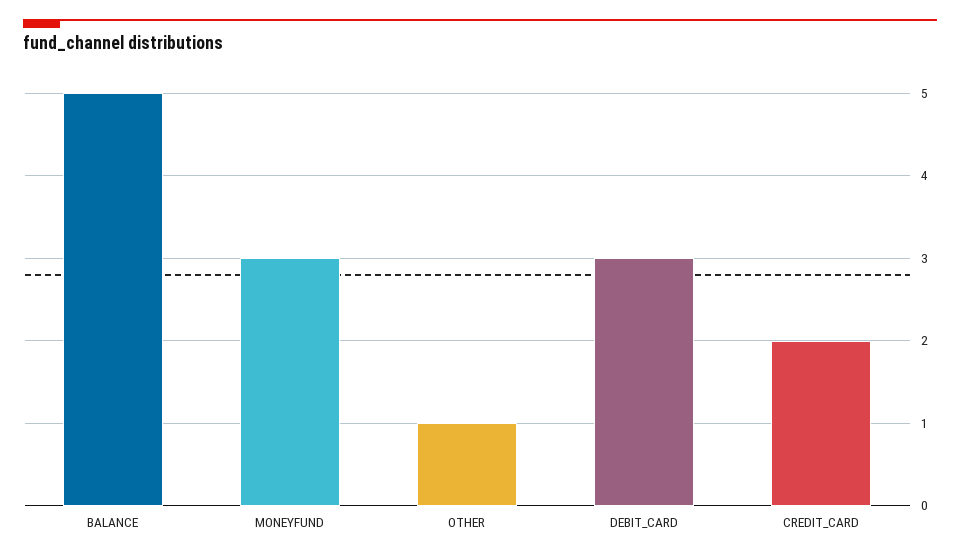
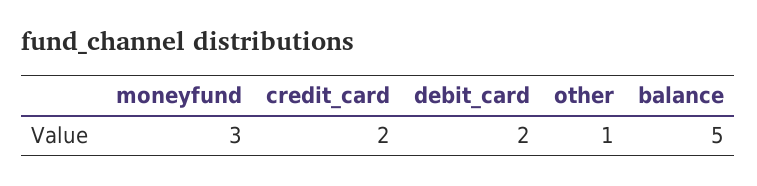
DEBIT_CARD: 3 -> 2

